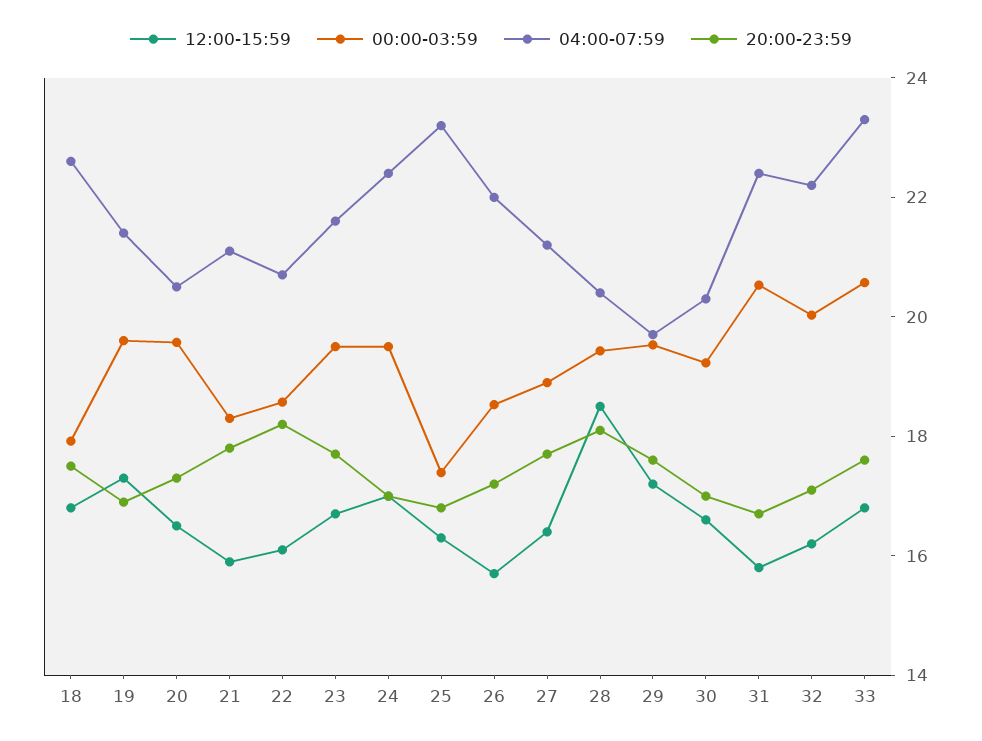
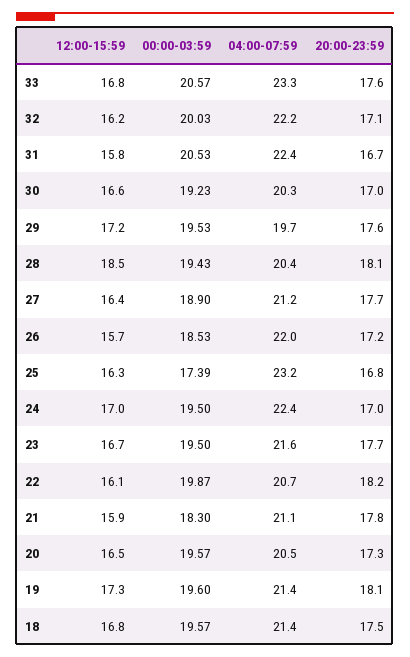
00:00-03:59, 18: 18 -> 19.57
04:00-07:59, 18: 22.5 -> 21.4
20:00-23:59, 19: 17 -> 18.1
00:00-03:59, 22: 18.5 -> 19.87

